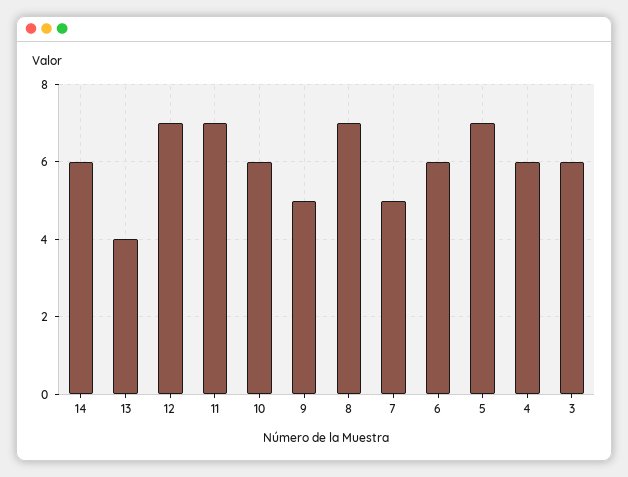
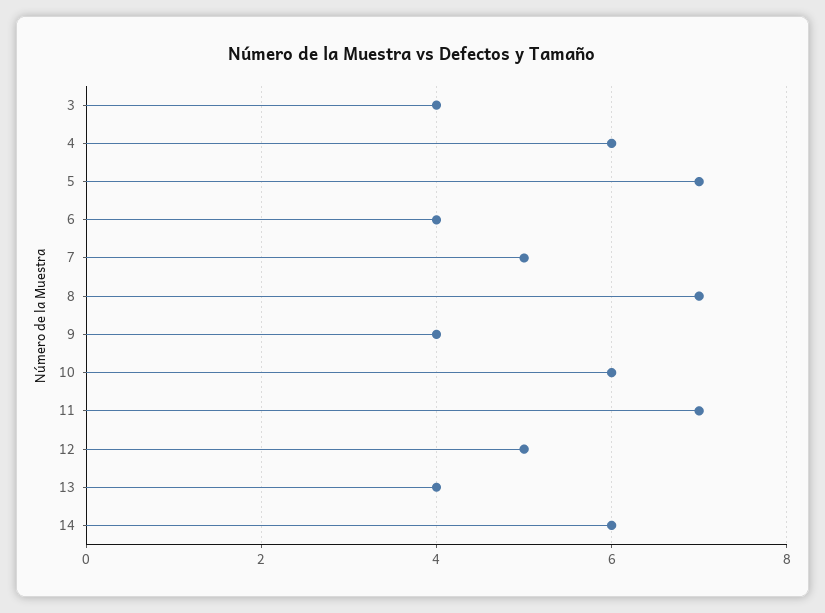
12: 7 -> 5
9: 5 -> 4
6: 6 -> 4
3: 6 -> 4

